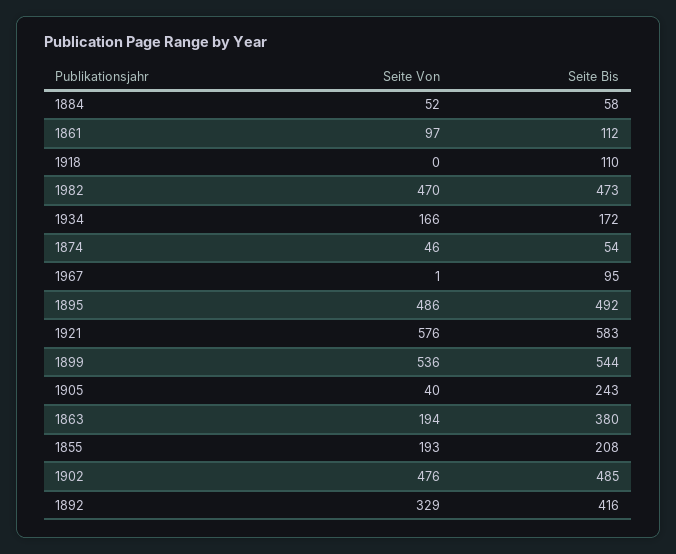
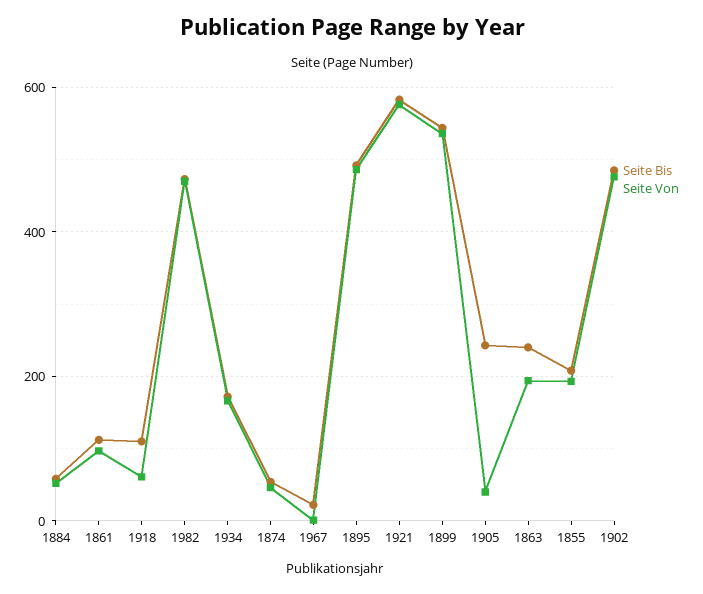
Seite Von, 1918: 0 -> 60
Seite Bis, 1967: 95 -> 20
Seite Bis, 1863: 380 -> 240
Seite Von, 1892: 329 -> none
Seite Bis, 1892: 416 -> none

